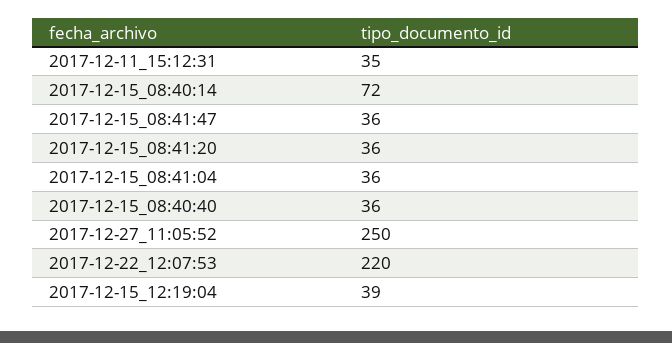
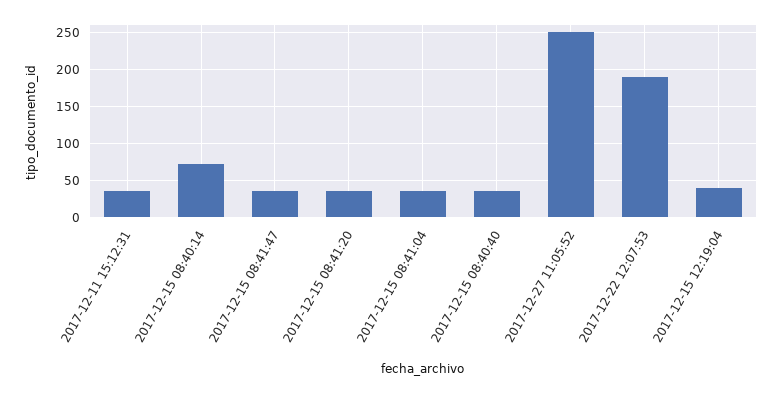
2017-12-22_12:07:53: 220 -> 190

